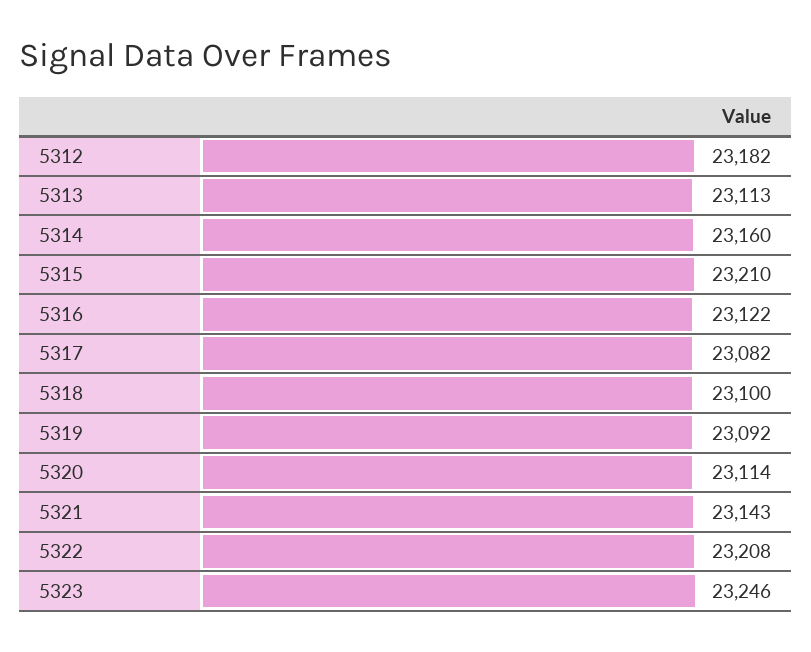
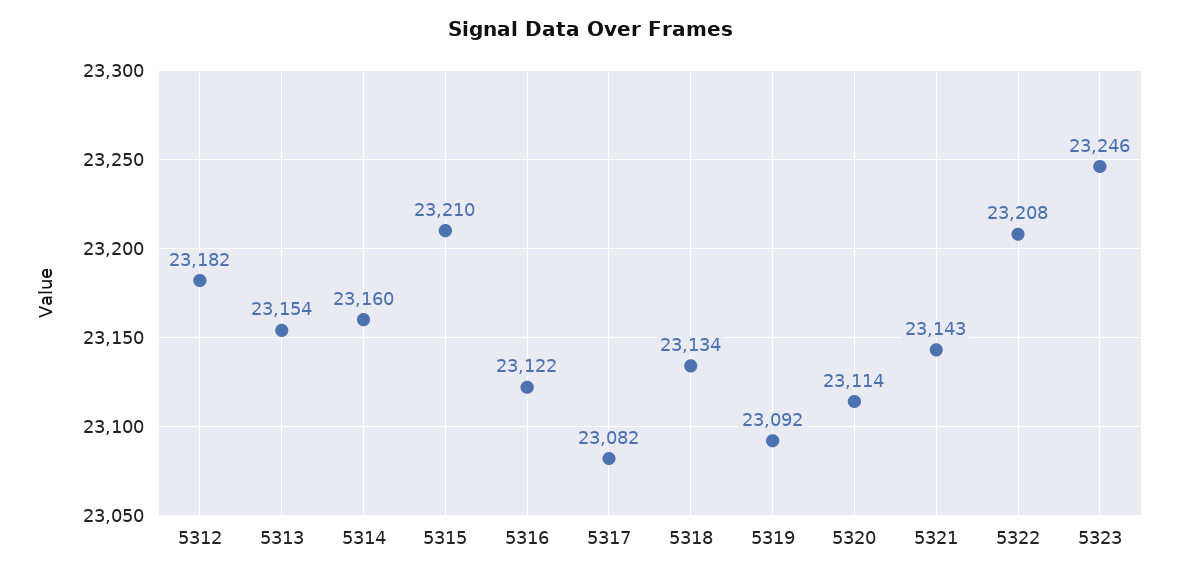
5313: 23113 -> 23154
5318: 23100 -> 23134

